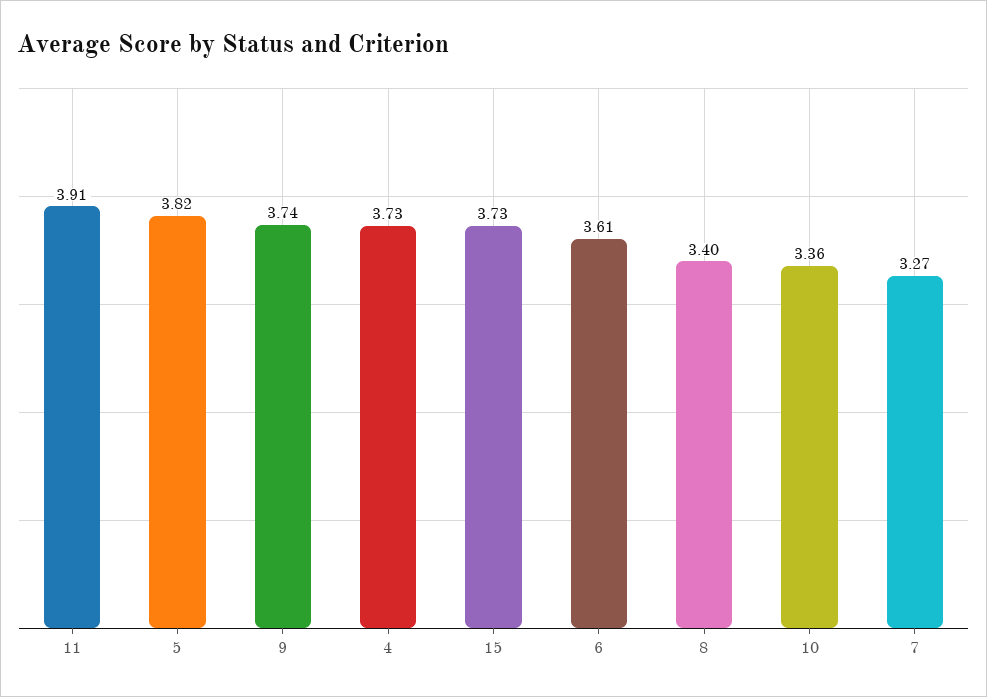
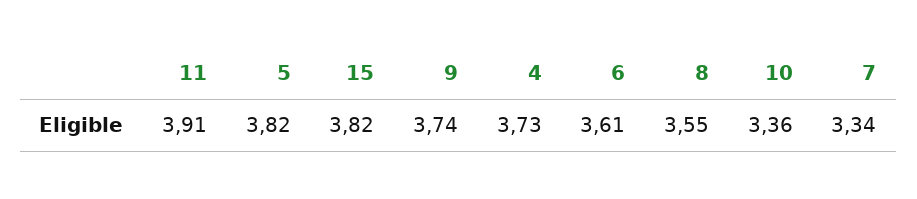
15: 3.73 -> 3.82
8: 3.4 -> 3.55
7: 3.27 -> 3.34

